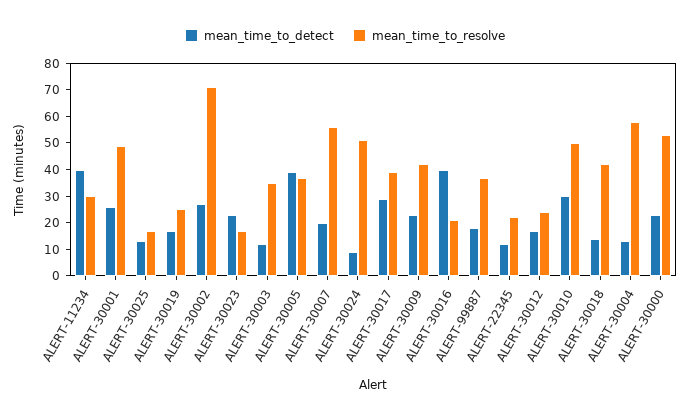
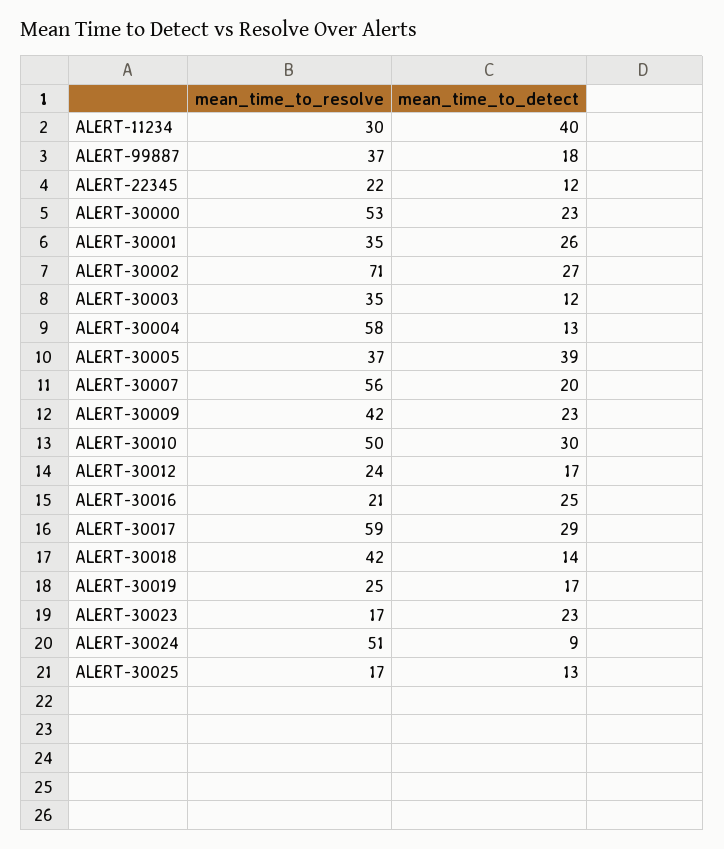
mean_time_to_resolve, ALERT-30001: 50 -> 35
mean_time_to_resolve, ALERT-30017: 40 -> 59
mean_time_to_detect, ALERT-30016: 40 -> 25

